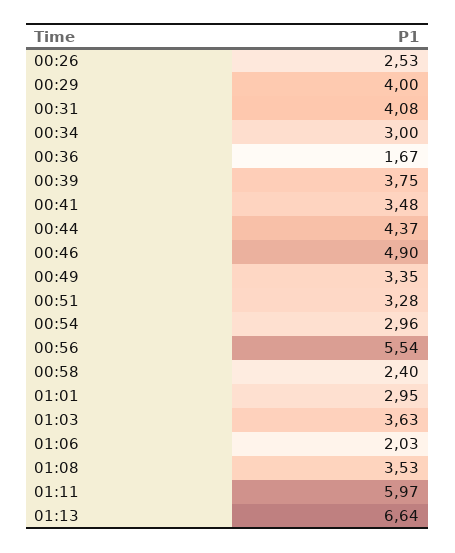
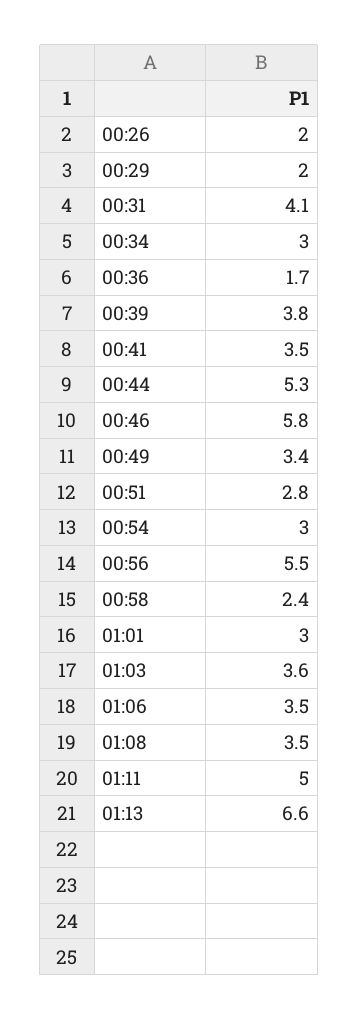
00:26: 2.53 -> 2
00:29: 4 -> 2
00:44: 4.37 -> 5.3
00:46: 4.9 -> 5.8
00:51: 3.28 -> 2.8
01:06: 2.03 -> 3.5
01:11: 5.97 -> 5

